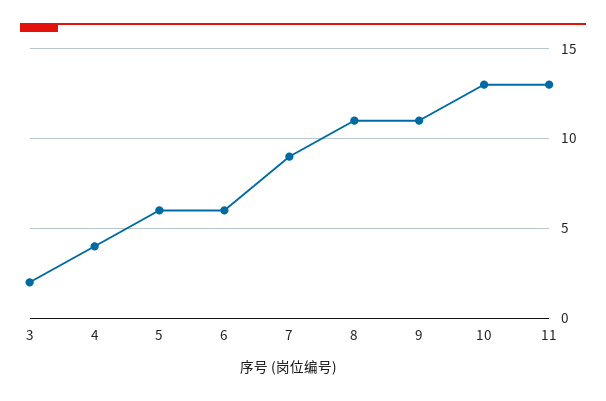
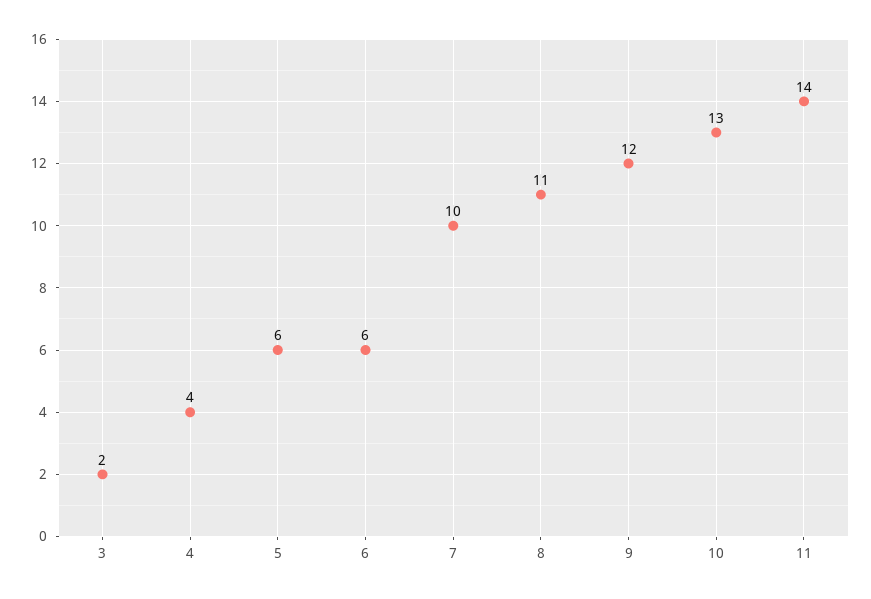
7: 9 -> 10
9: 11 -> 12
11: 13 -> 14

